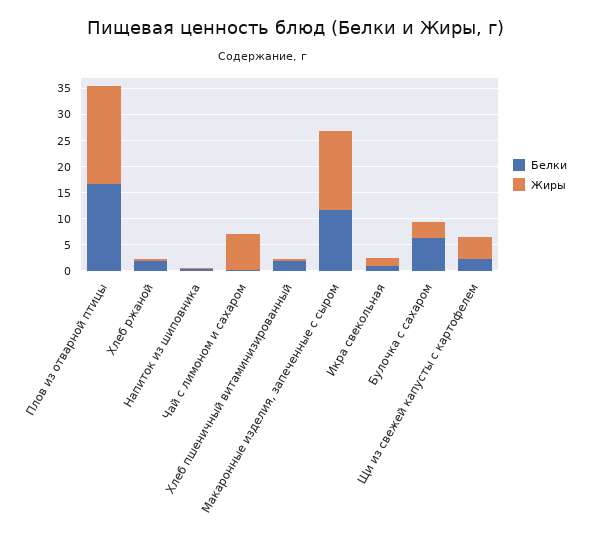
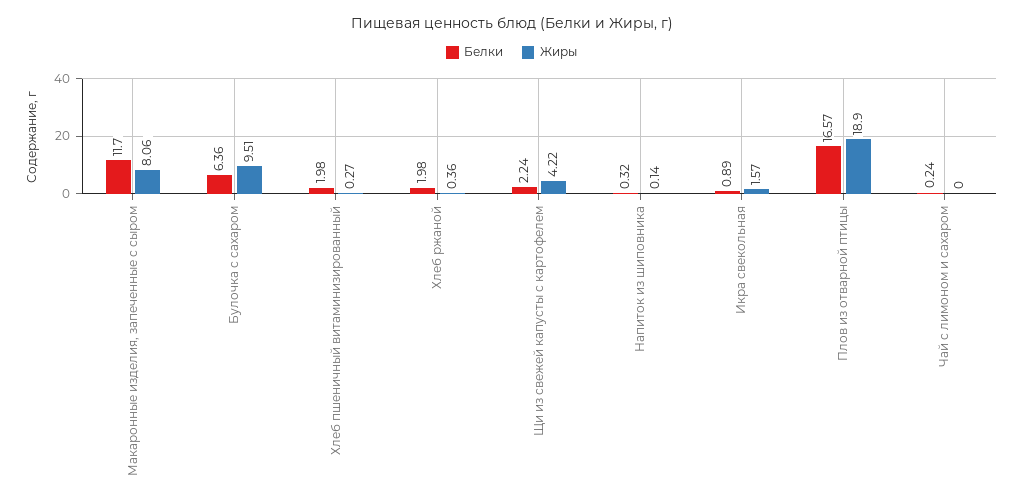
Жиры, Чай с лимоном и сахаром: 7.5 -> 0
Жиры, Макаронные изделия, запеченные с сыром: 15 -> 8.06
Жиры, Булочка с сахаром: 2.5 -> 9.51

